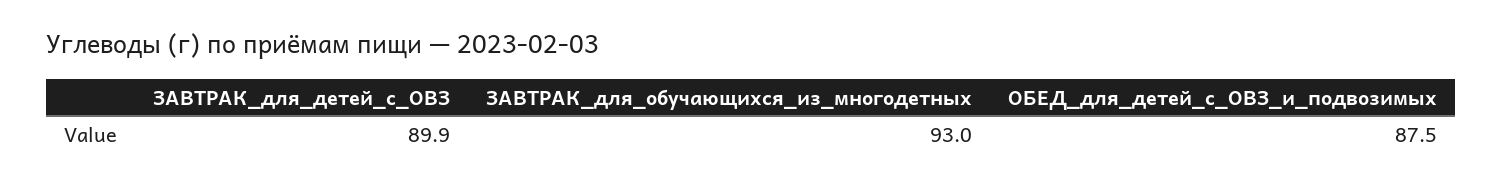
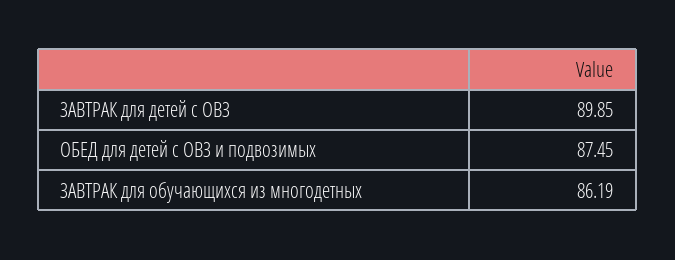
ЗАВТРАК_для_обучающихся_из_многодетных: 93 -> 86.19

